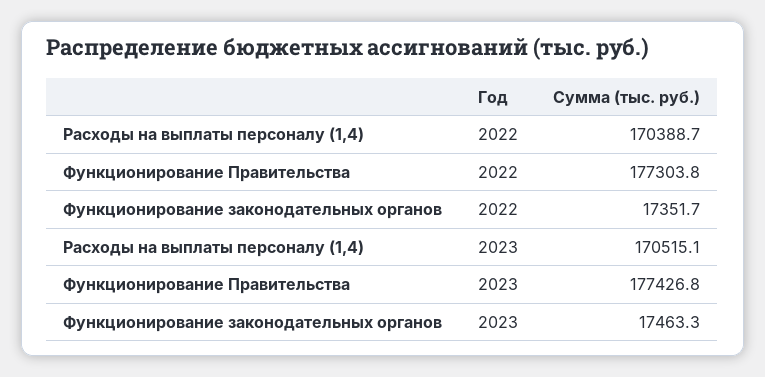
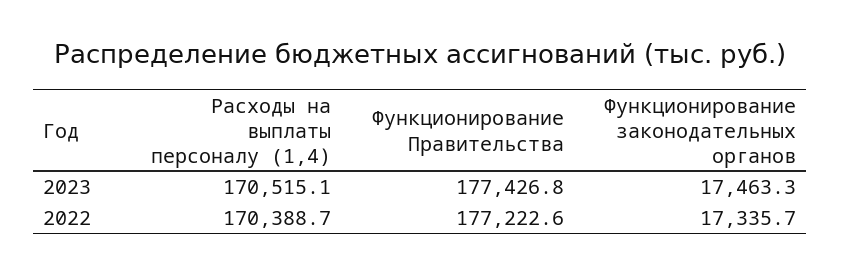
Функционирование Правительства, 2022: 177303.8 -> 177222.6
Функционирование законодательных органов, 2022: 17351.7 -> 17335.7

